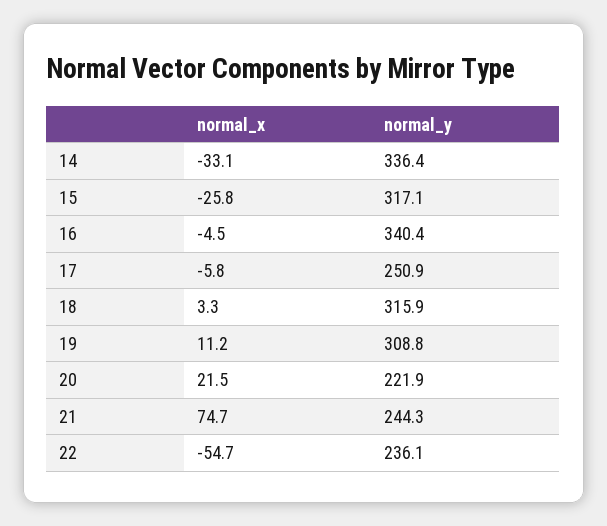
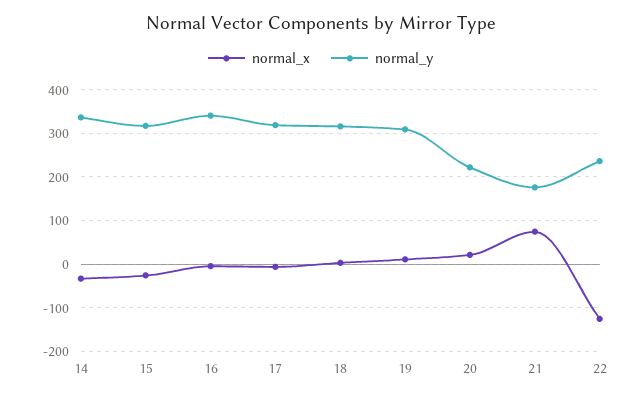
normal_y, 17: 250.9 -> 320
normal_y, 21: 244.3 -> 180
normal_x, 22: -54.7 -> -120

